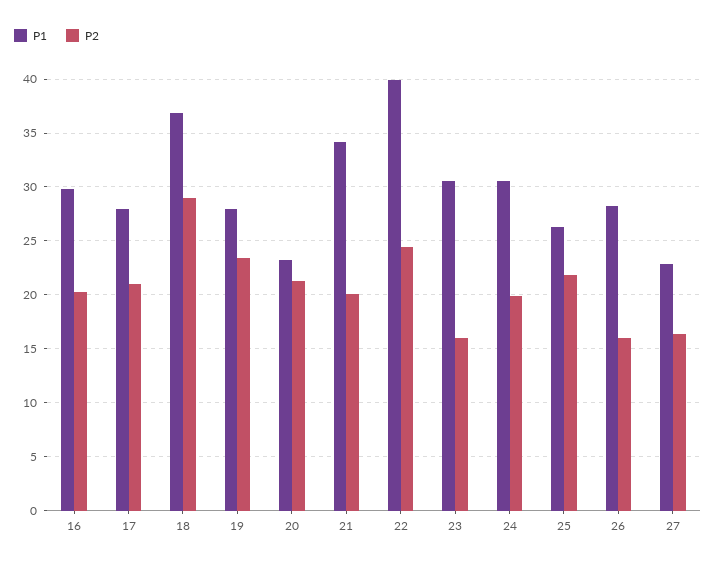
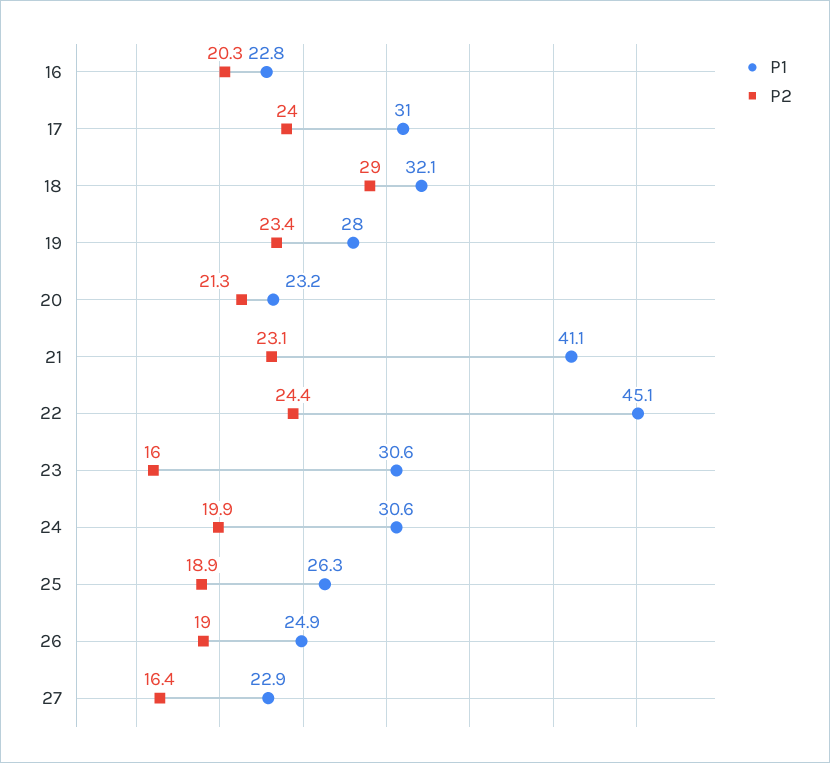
P1, 16: 30 -> 22.8
P1, 17: 28 -> 31
P2, 17: 21 -> 24
P1, 18: 37 -> 32.1
P1, 21: 34 -> 41.1
P2, 21: 20 -> 23.1
P1, 22: 40 -> 45.1
P2, 25: 22 -> 18.9
P1, 26: 28 -> 24.9
P2, 26: 16 -> 19

